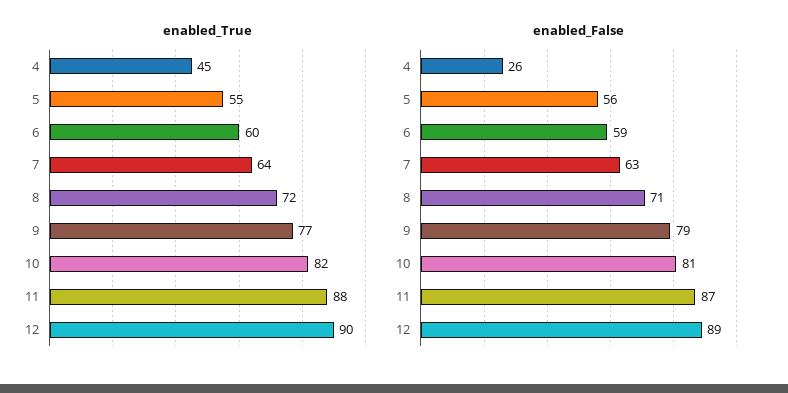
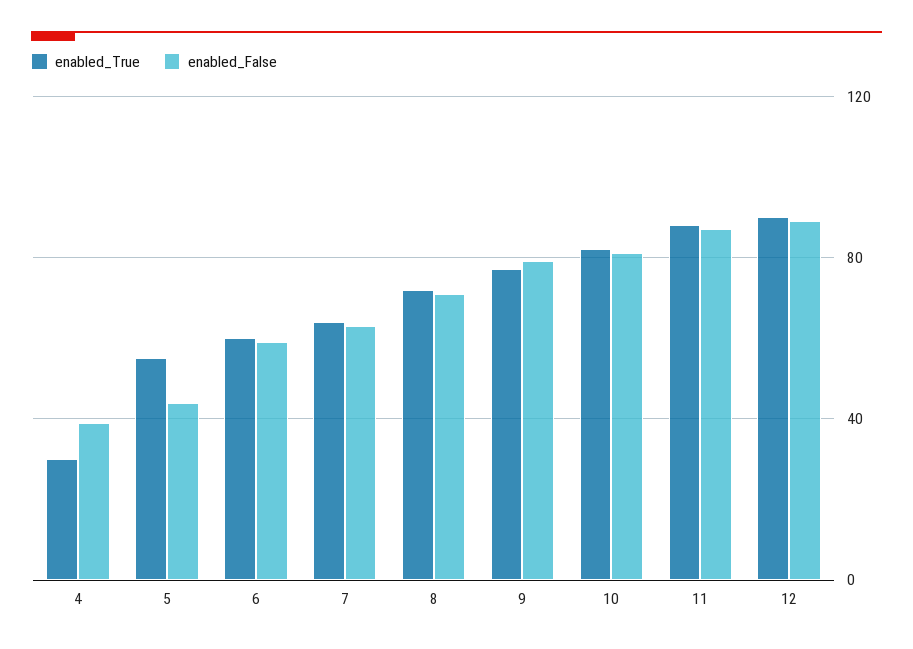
enabled_True, 4: 45 -> 30
enabled_False, 4: 26 -> 40
enabled_False, 5: 56 -> 45

